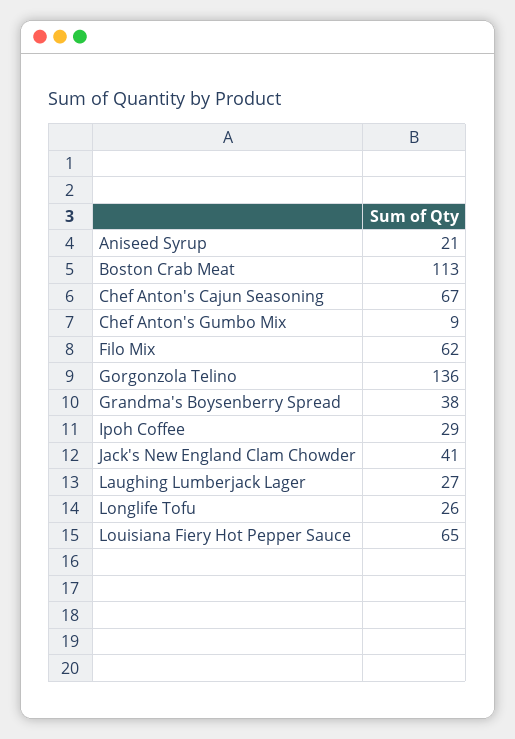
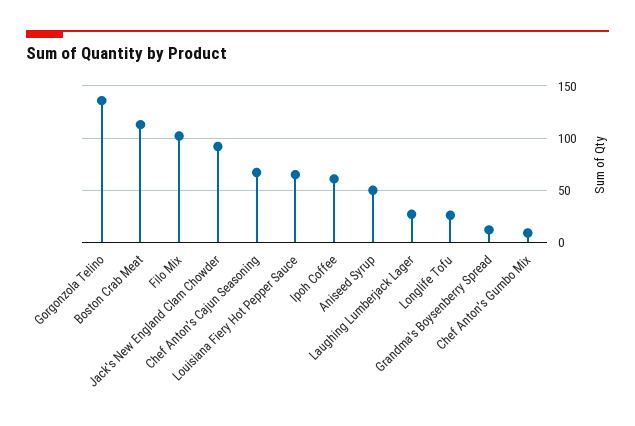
Aniseed Syrup: 21 -> 50
Filo Mix: 62 -> 100
Grandma's Boysenberry Spread: 38 -> 10
Ipoh Coffee: 29 -> 60
Jack's New England Clam Chowder: 41 -> 90

